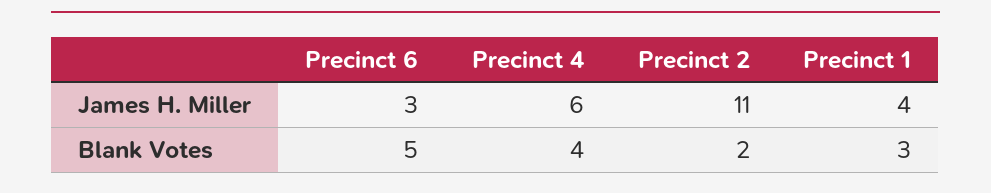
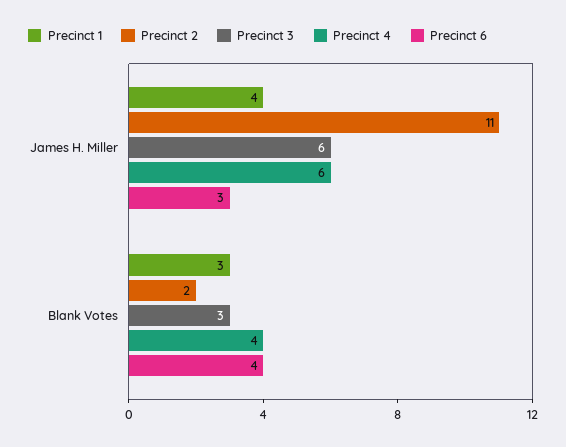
Precinct 6, Blank Votes: 5 -> 4
Precinct 3, James H. Miller: none -> 6
Precinct 3, Blank Votes: none -> 3

